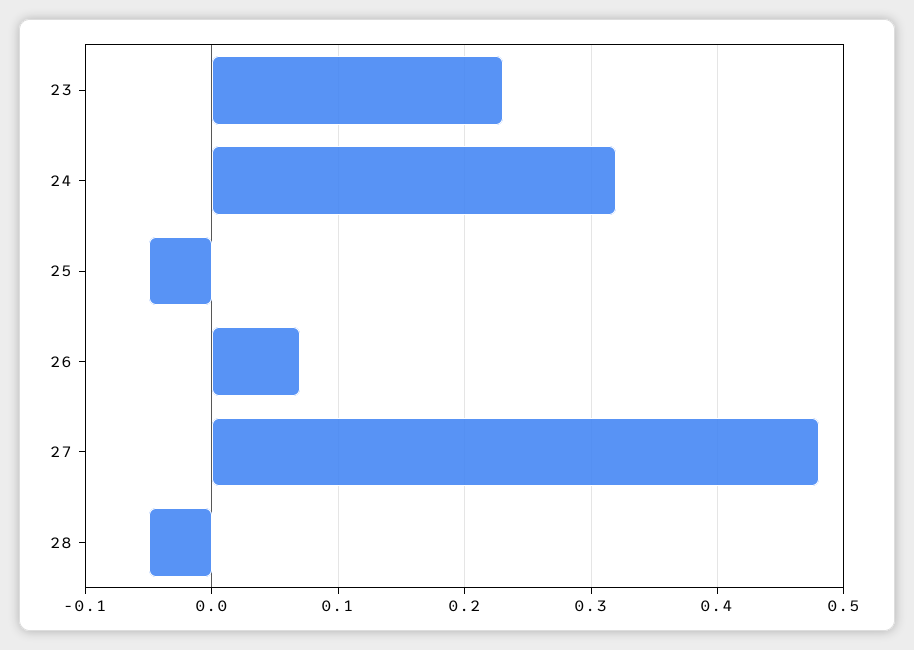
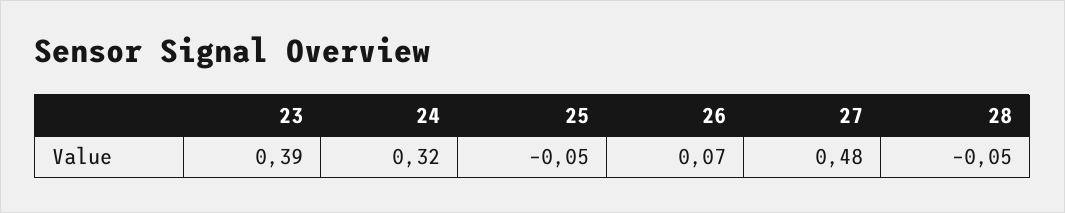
23: 0.23 -> 0.39

